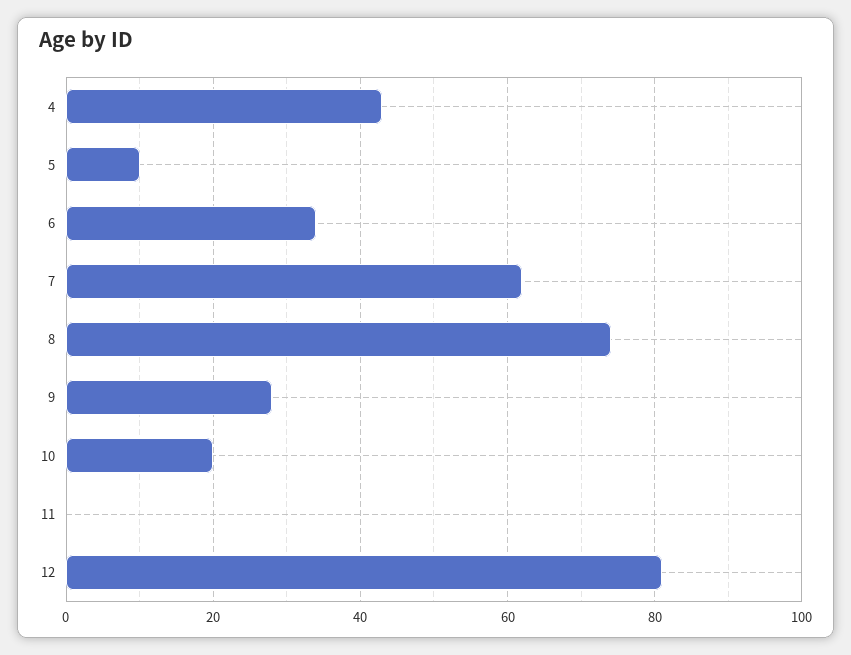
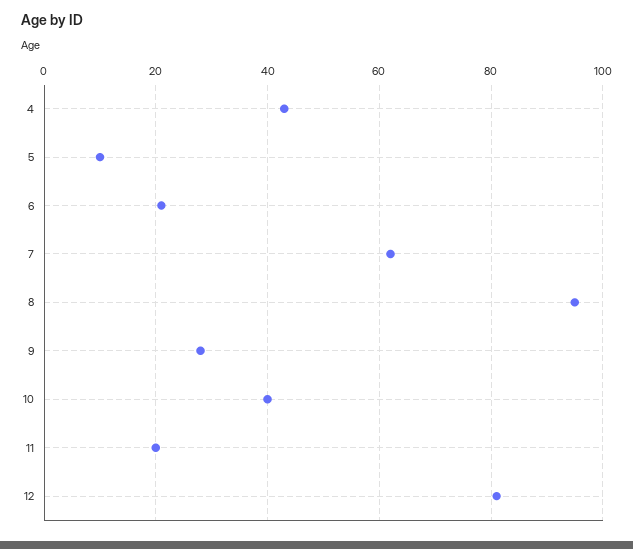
6: 35 -> 20
8: 75 -> 95
10: 20 -> 40
11: 0 -> 20

